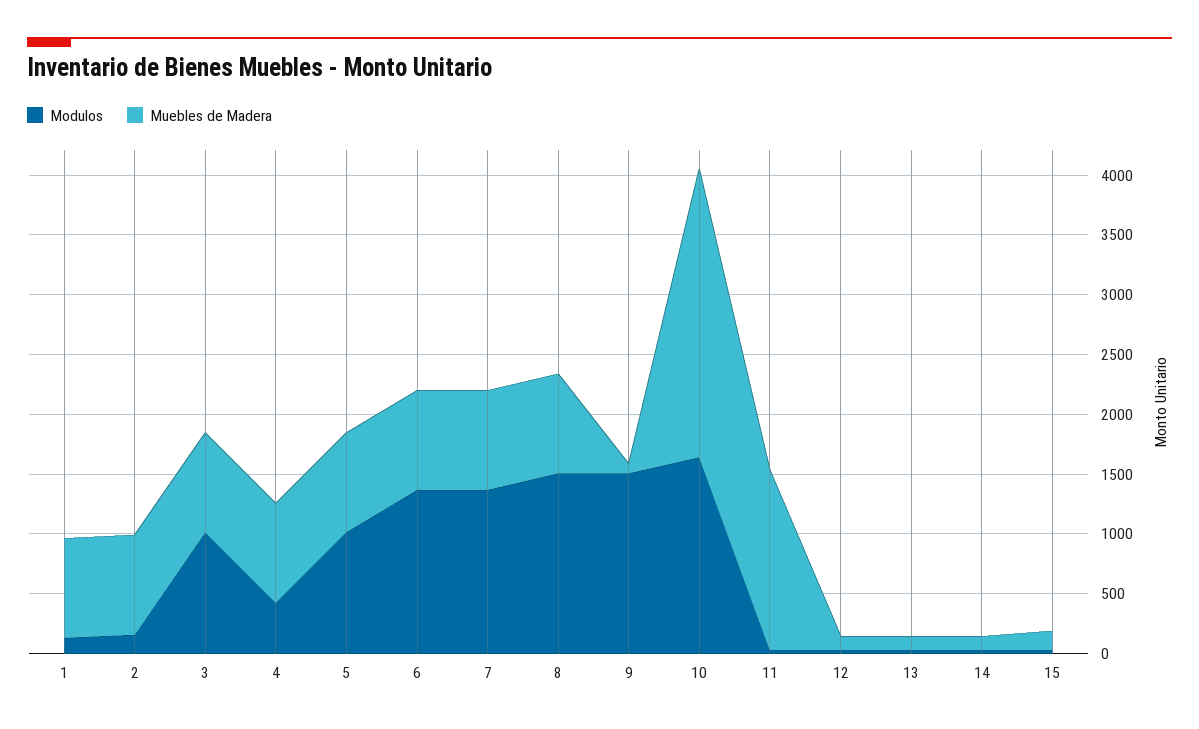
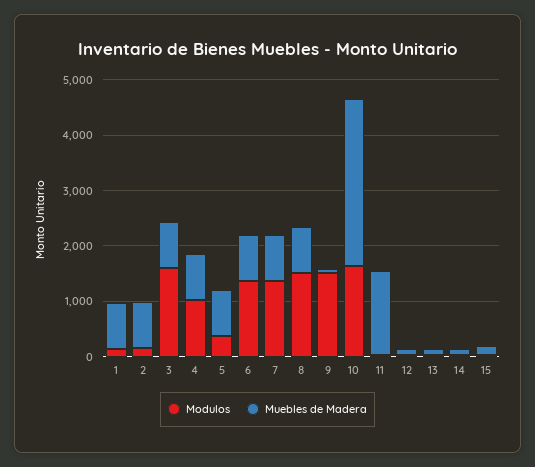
Modulos, 3: 1000 -> 1600
Modulos, 4: 400 -> 1000
Modulos, 5: 1000 -> 400
Muebles de Madera, 10: 2400 -> 3000

